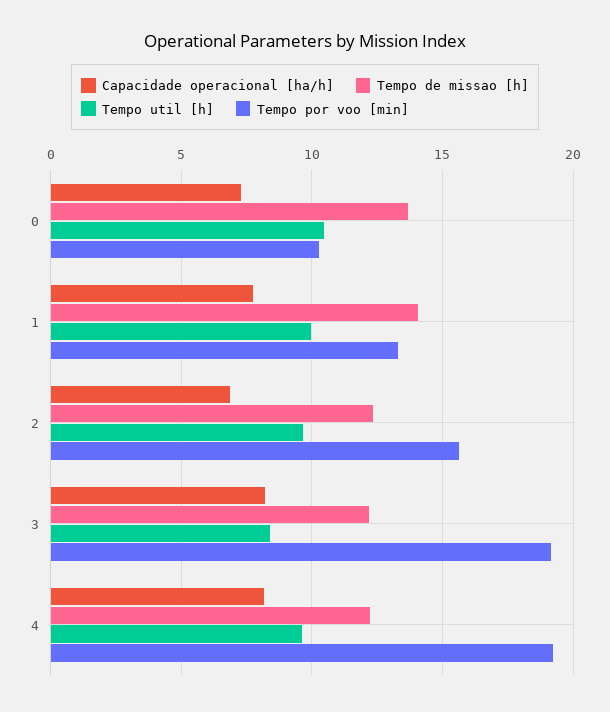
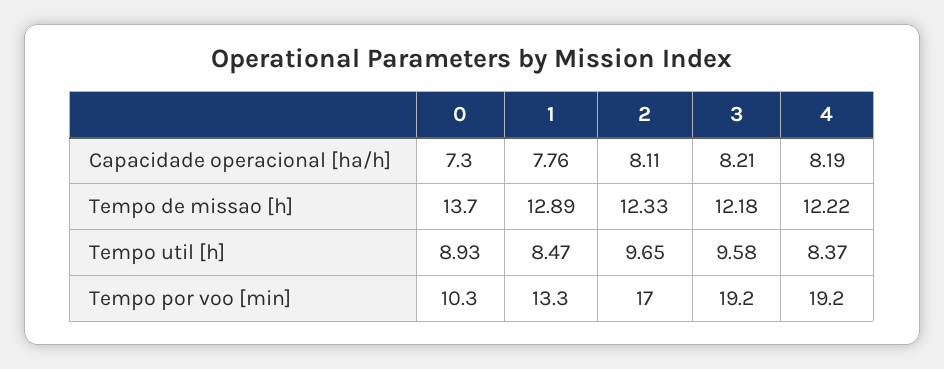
Tempo util [h], 0: 10.5 -> 8.93
Tempo de missao [h], 1: 14 -> 12.89
Tempo util [h], 1: 10 -> 8.47
Capacidade operacional [ha/h], 2: 7 -> 8.11
Tempo por voo [min], 2: 15.5 -> 17
Tempo util [h], 3: 8.5 -> 9.58
Tempo util [h], 4: 9.5 -> 8.37

